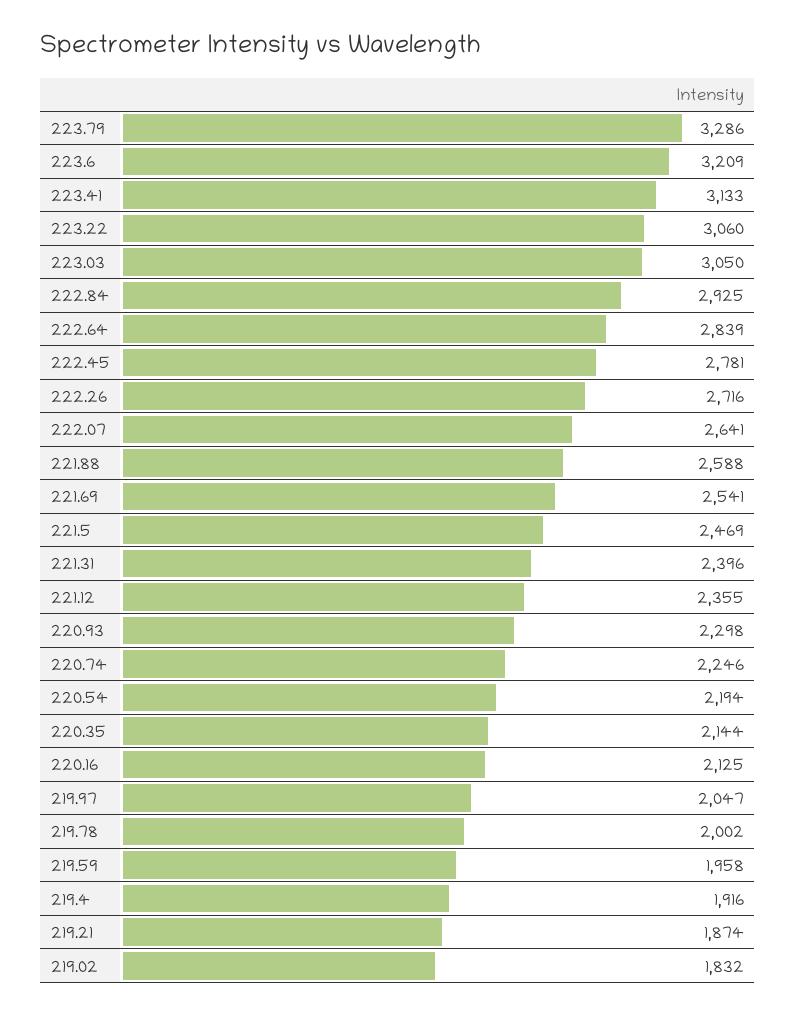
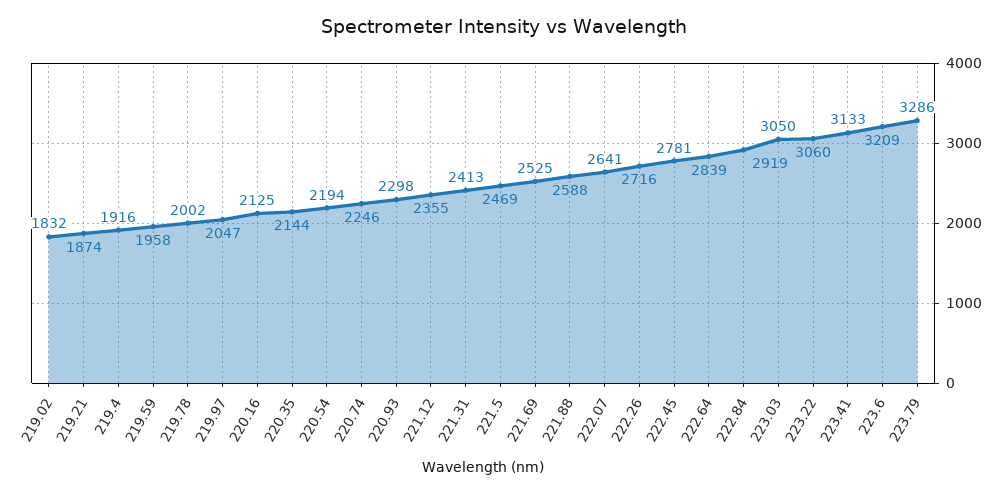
222.84: 2925 -> 2919
221.69: 2541 -> 2525
221.31: 2396 -> 2413

